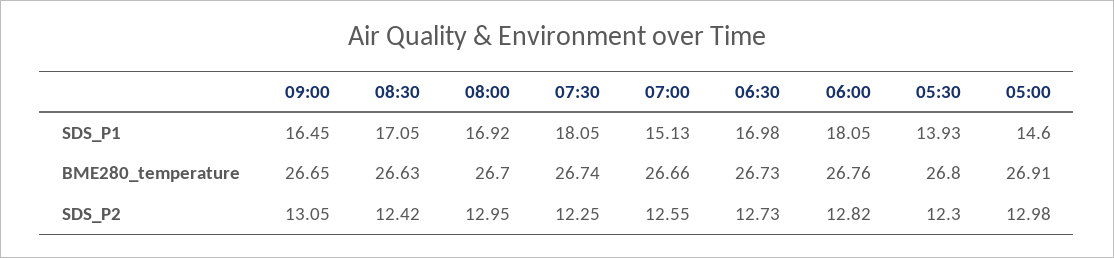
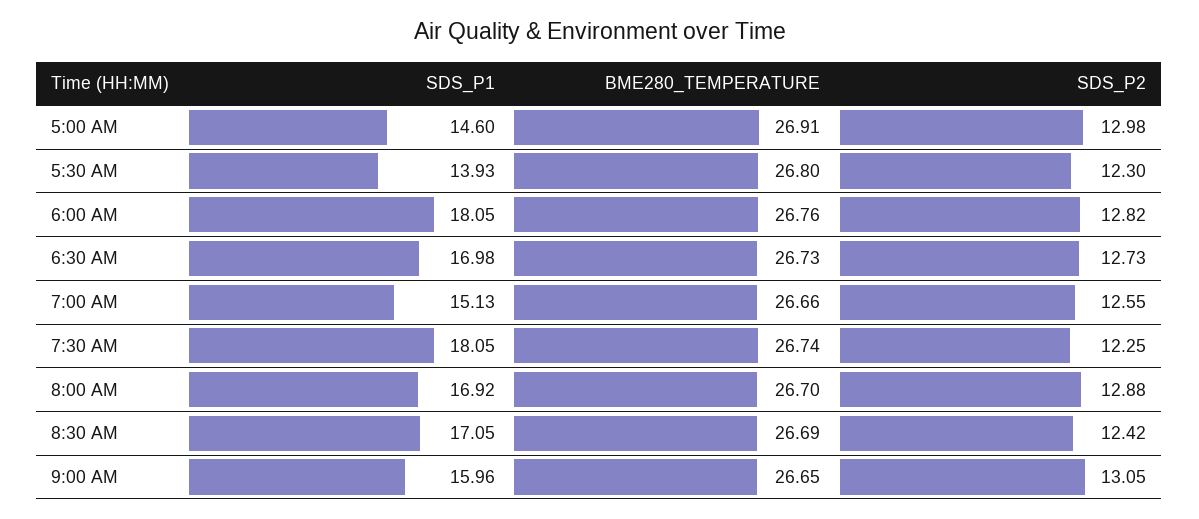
09:00, SDS_P1: 16.45 -> 15.96
08:30, BME280_temperature: 26.63 -> 26.69
08:00, SDS_P2: 12.95 -> 12.88

